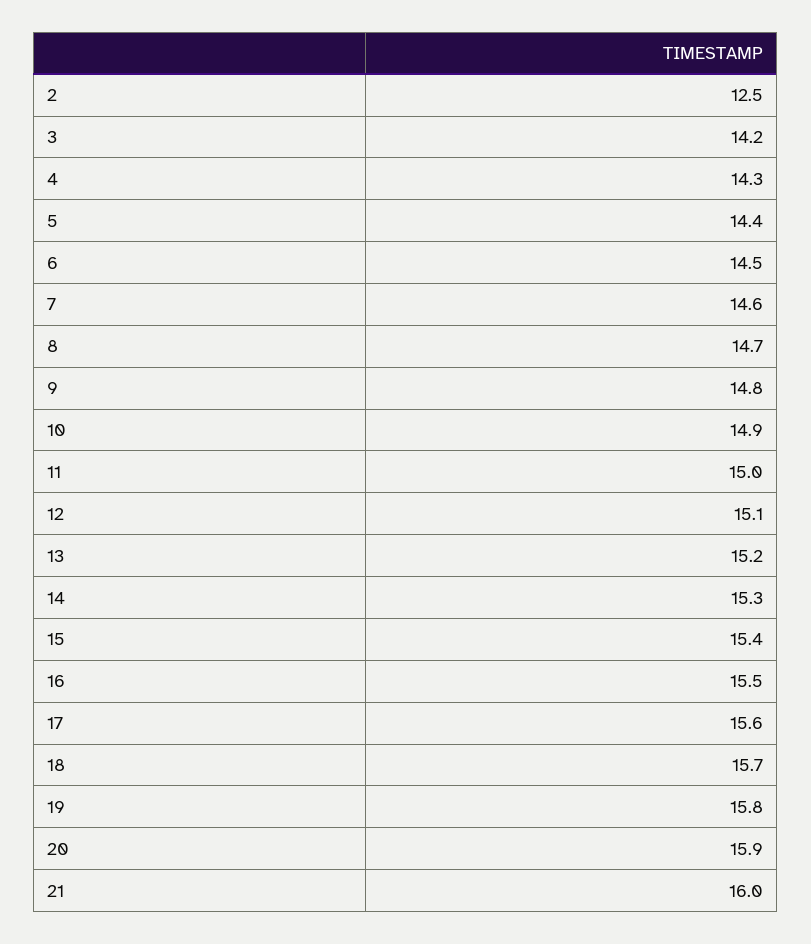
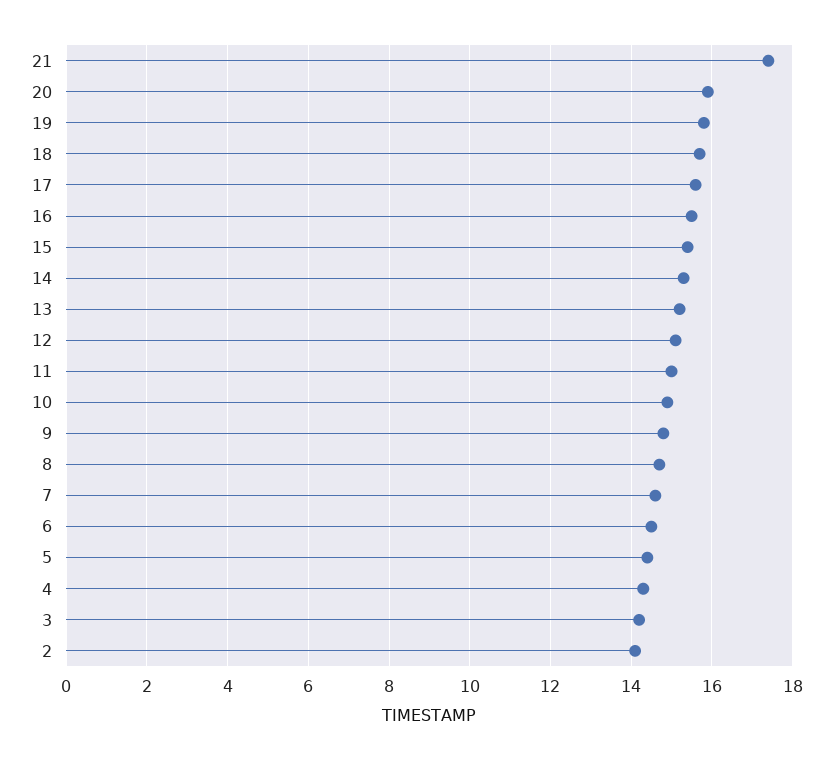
2: 12.5 -> 14
21: 16 -> 17.5

